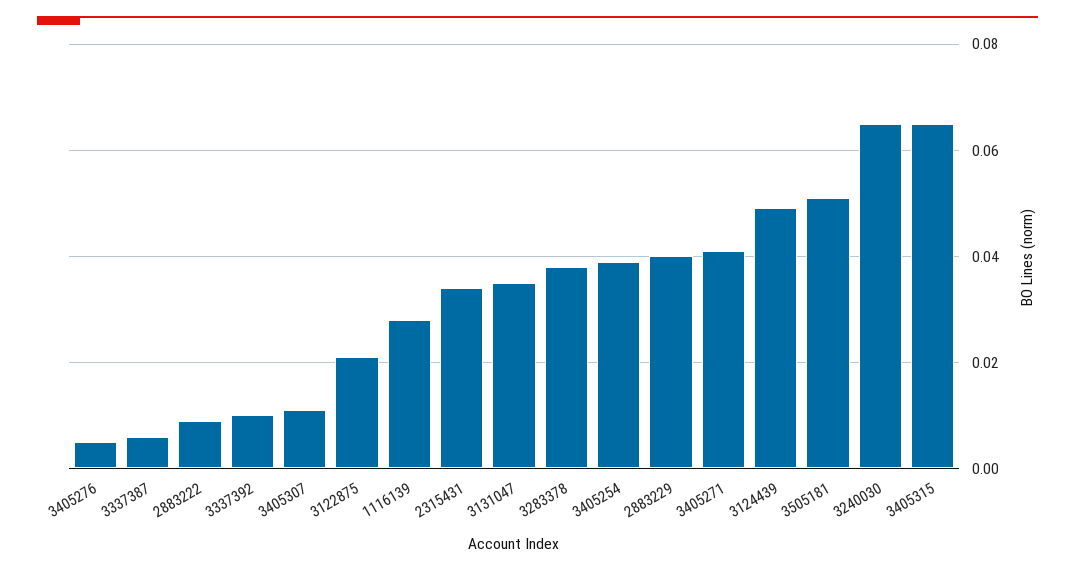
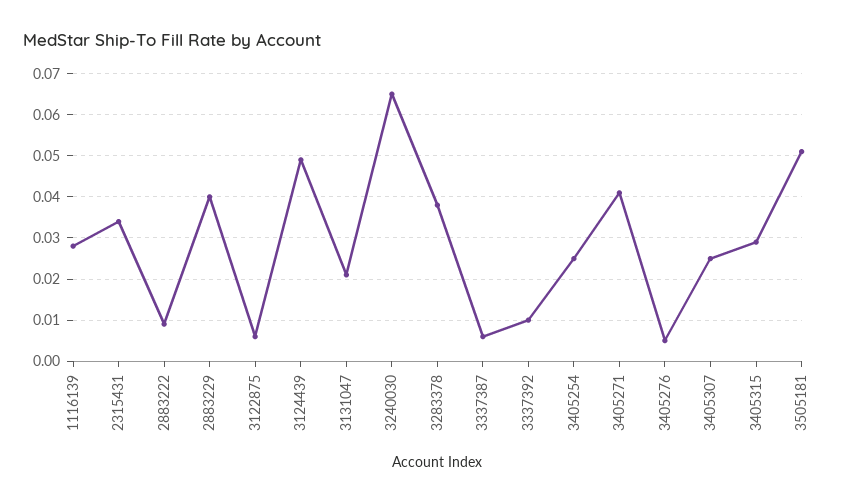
3405307: 0.01 -> 0.025
3122875: 0.02 -> 0.005
3131047: 0.035 -> 0.02
3405254: 0.04 -> 0.025
3405315: 0.065 -> 0.03

